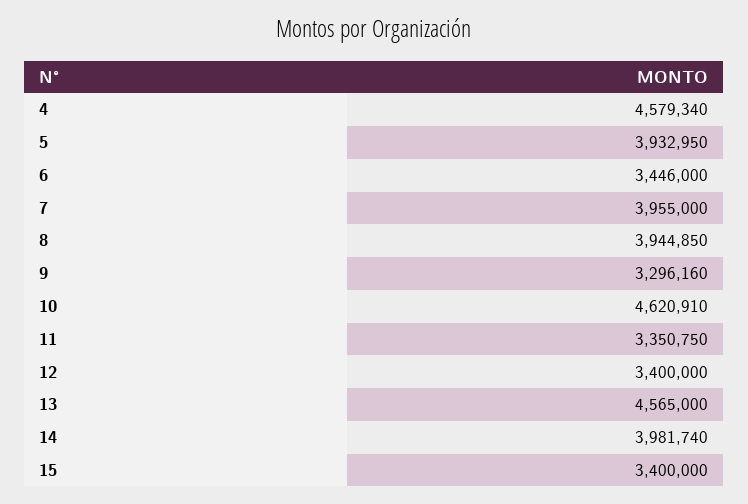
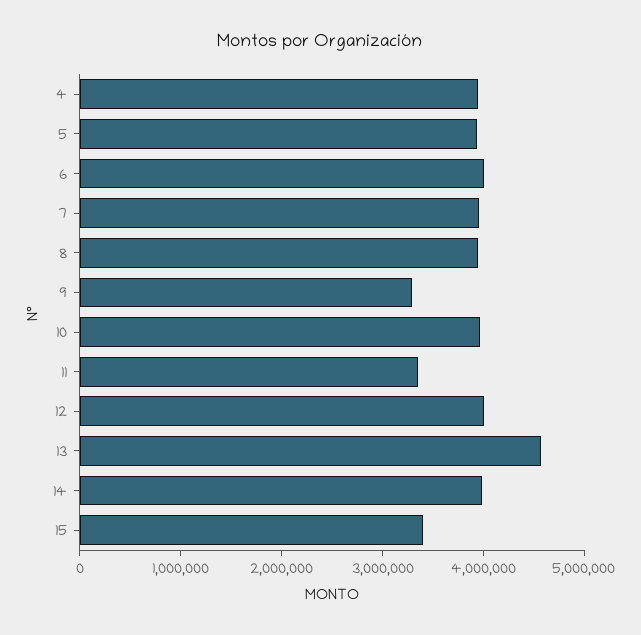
4: 4579340 -> 4000000
6: 3446000 -> 4000000
10: 4620910 -> 4000000
12: 3400000 -> 4000000

